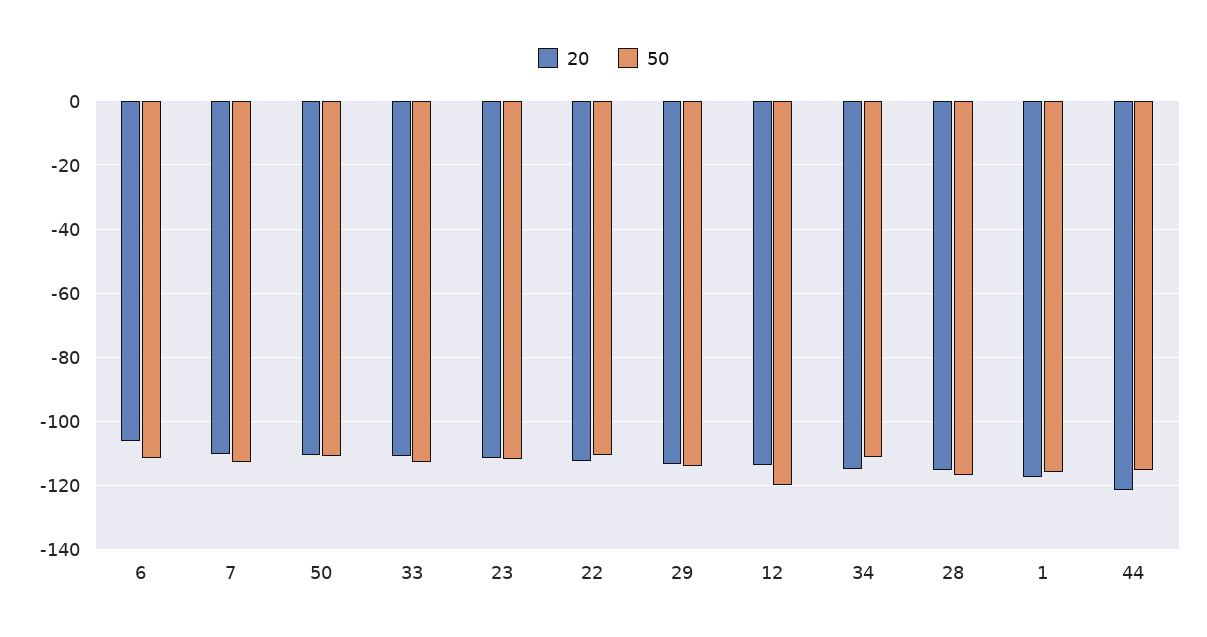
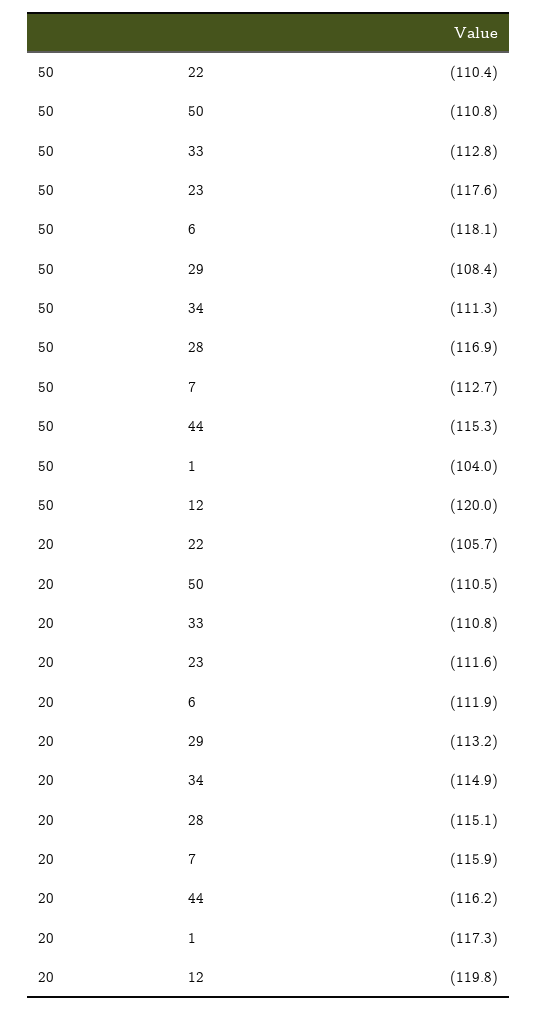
20, 6: -106 -> -111.9
50, 6: -112 -> -118.1
20, 7: -110 -> -115.9
50, 23: -112 -> -117.6
20, 22: -112 -> -105.7
50, 29: -114 -> -108.4
20, 12: -114 -> -119.8
50, 1: -116 -> -104
20, 44: -122 -> -116.2

